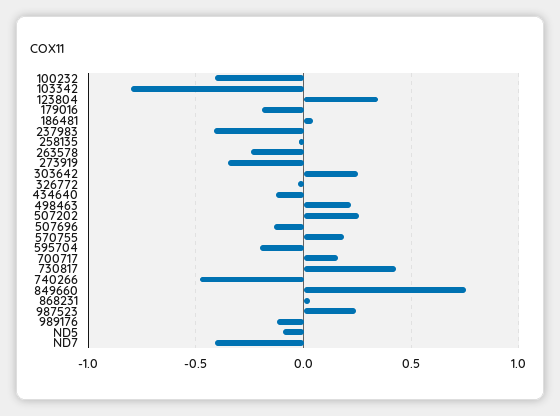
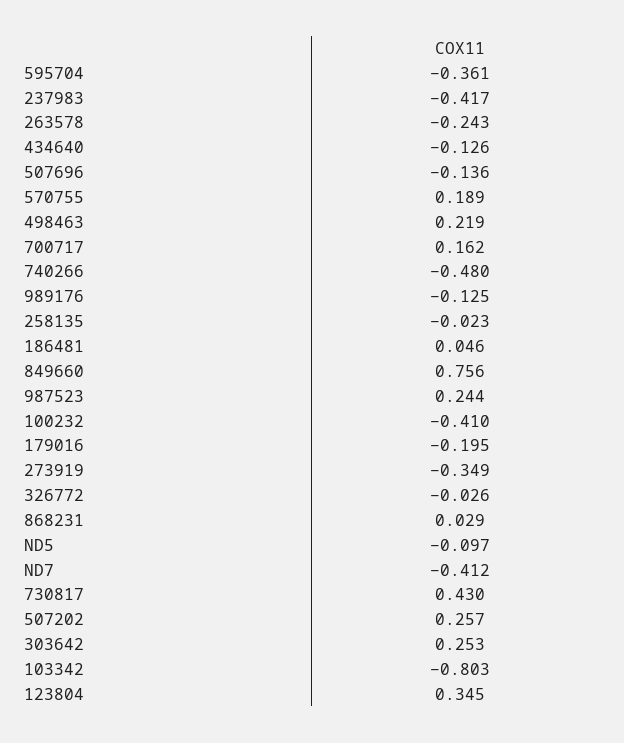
595704: -0.2 -> -0.361

